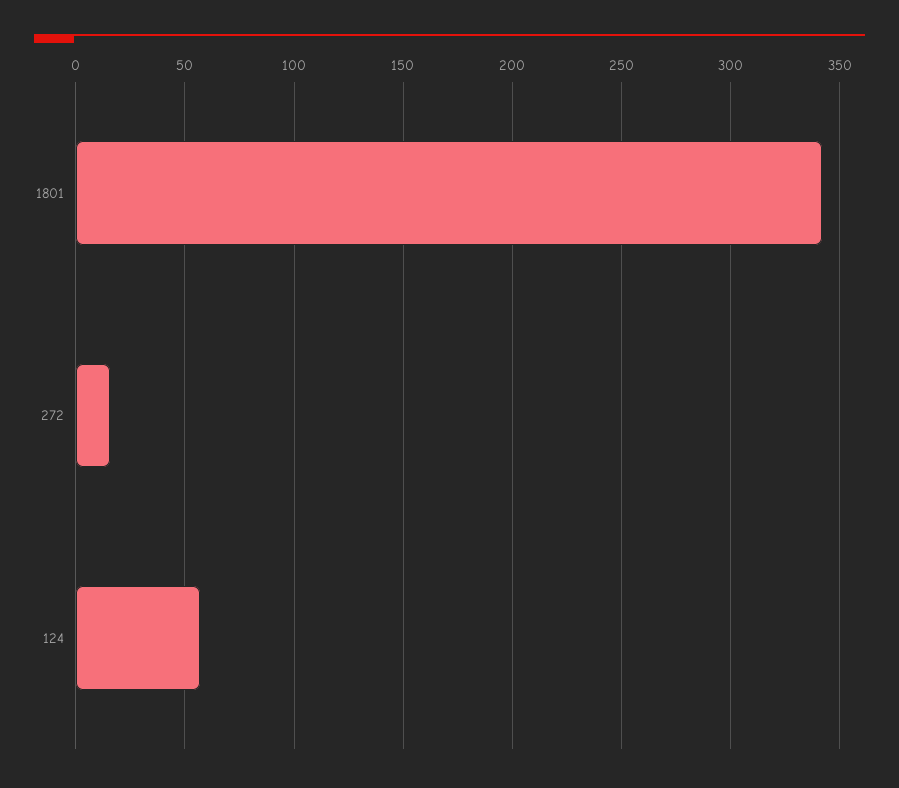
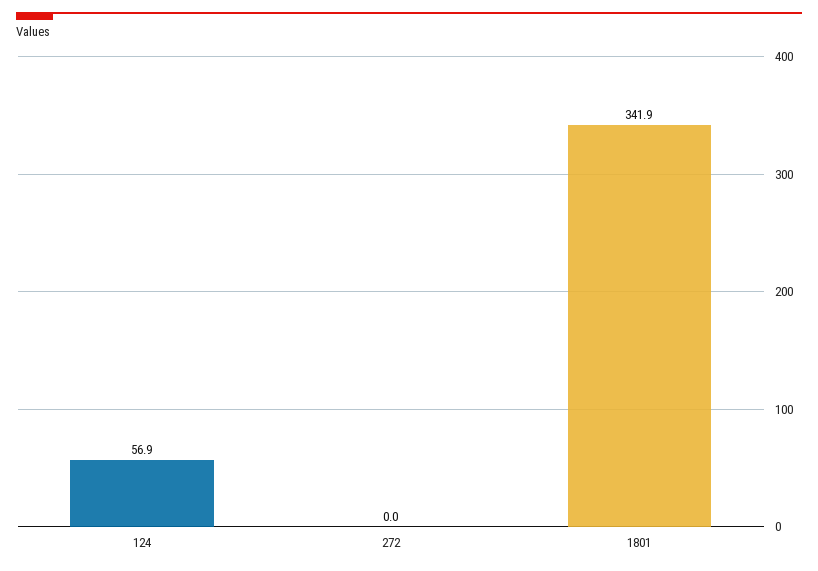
272: 15 -> 0

